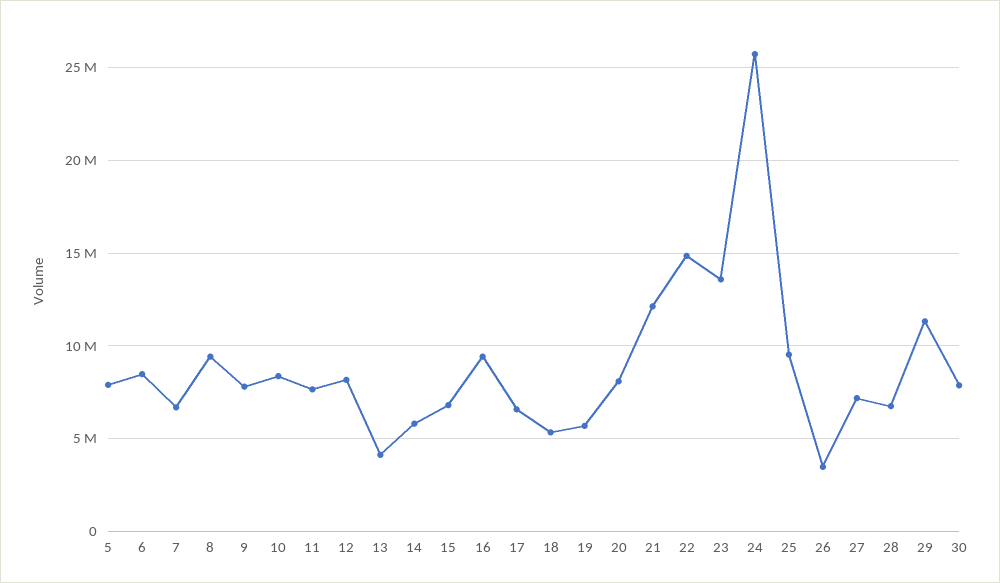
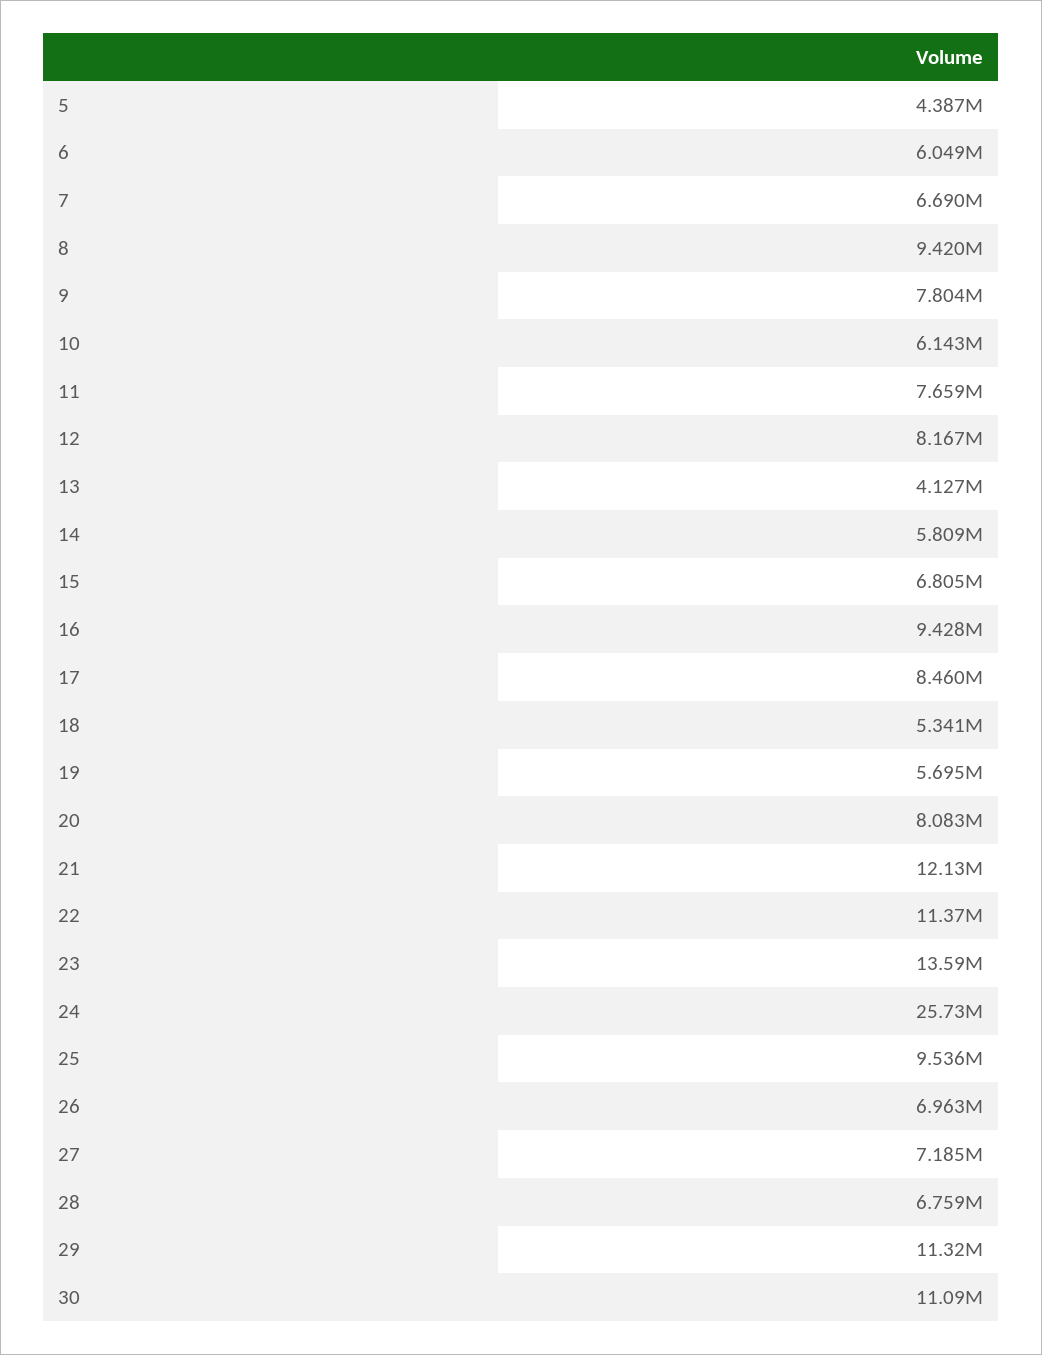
5: 8000000 -> 4387000
6: 8500000 -> 6049000
10: 8500000 -> 6143000
17: 6500000 -> 8460000
22: 15000000 -> 11370000
26: 3500000 -> 6963000
30: 8000000 -> 11090000

